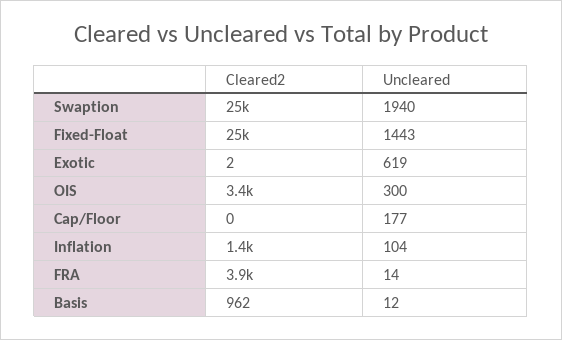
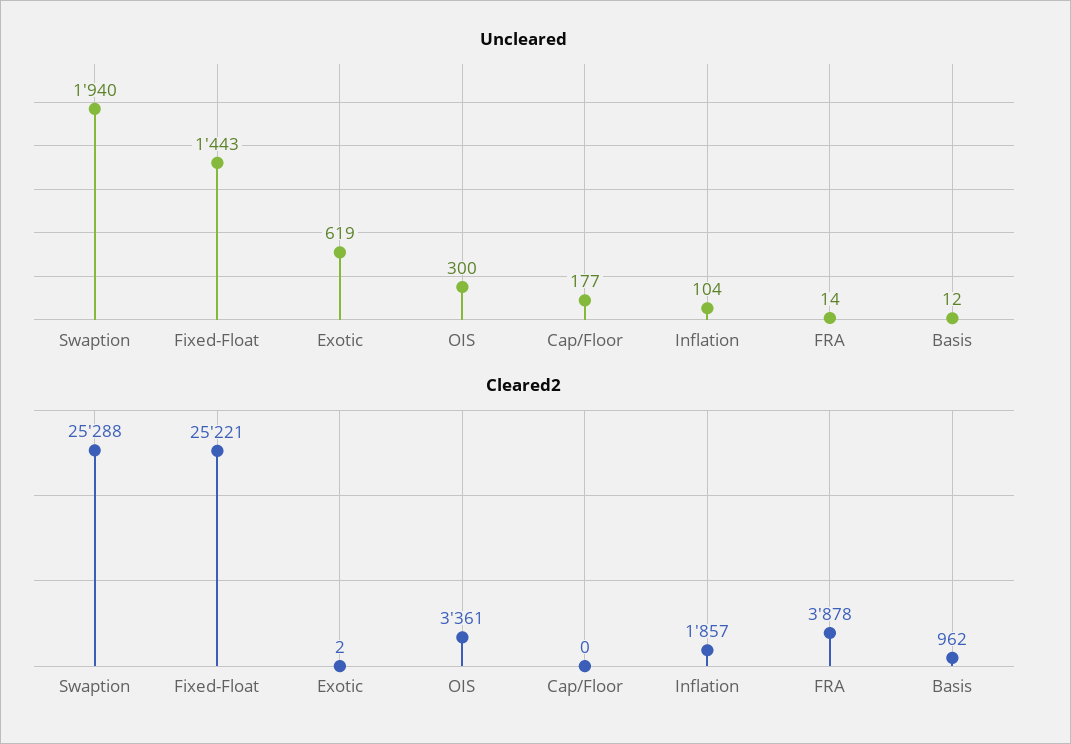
Cleared2, Inflation: 1400 -> 1857

